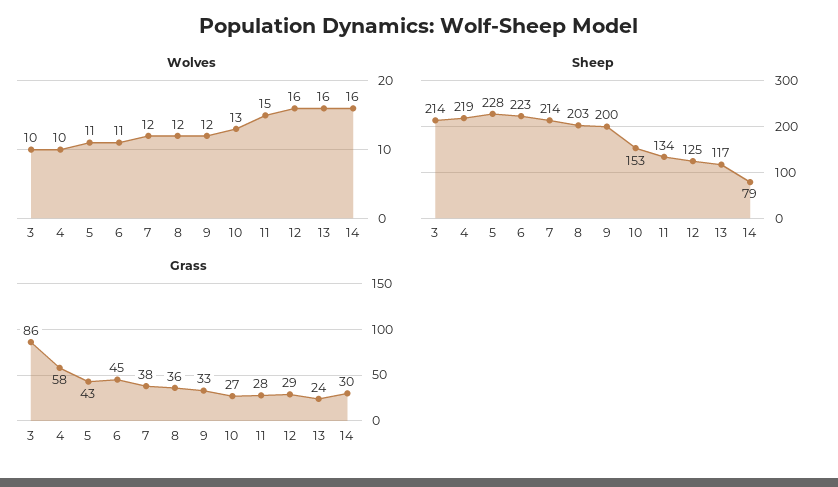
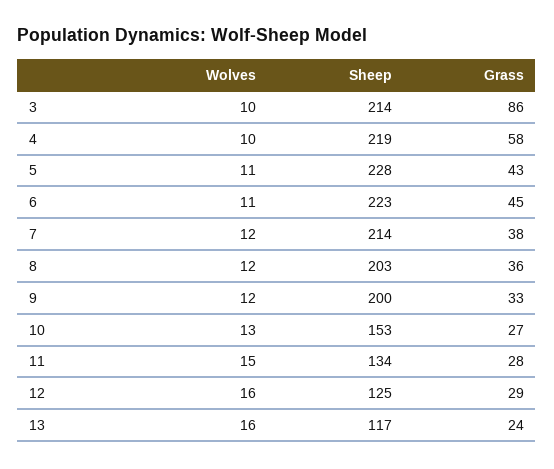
Wolves, 14: 16 -> none
Sheep, 14: 79 -> none
Grass, 14: 30 -> none

